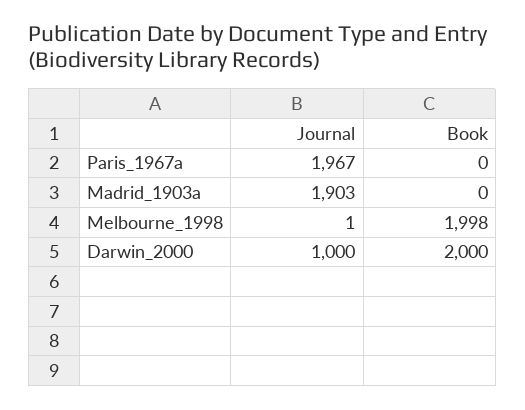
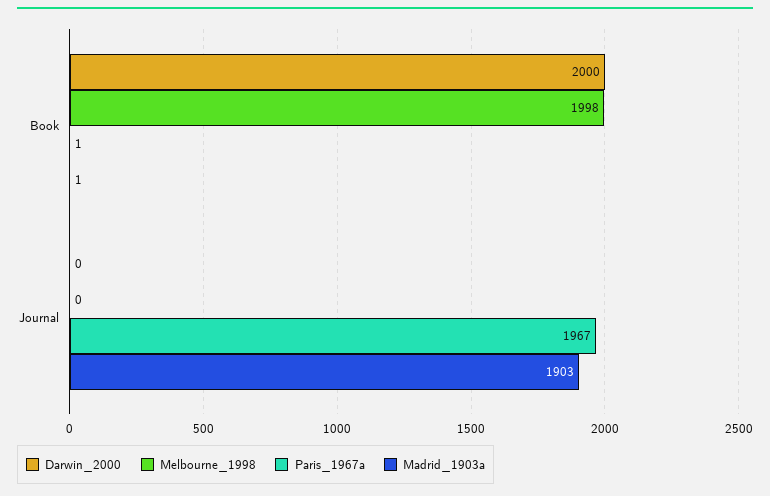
Paris_1967a, Book: 0 -> 1
Madrid_1903a, Book: 0 -> 1
Melbourne_1998, Journal: 1 -> 0
Darwin_2000, Journal: 1000 -> 0

